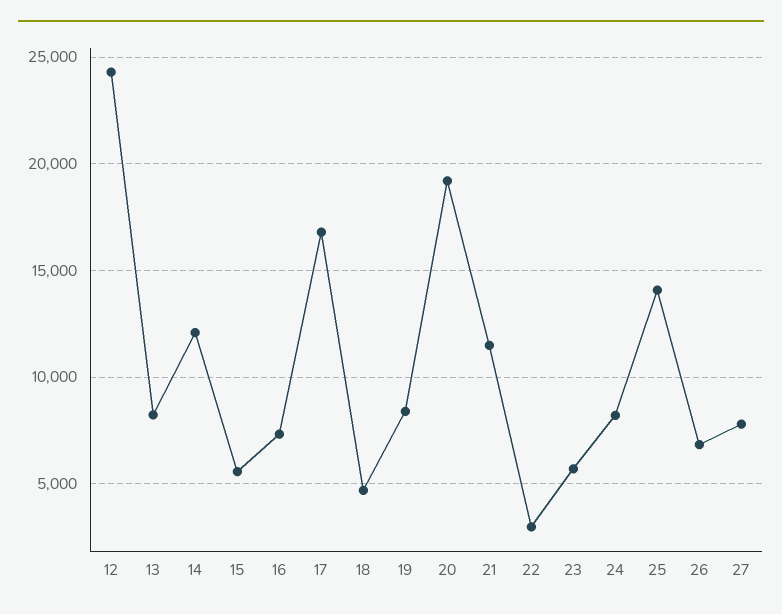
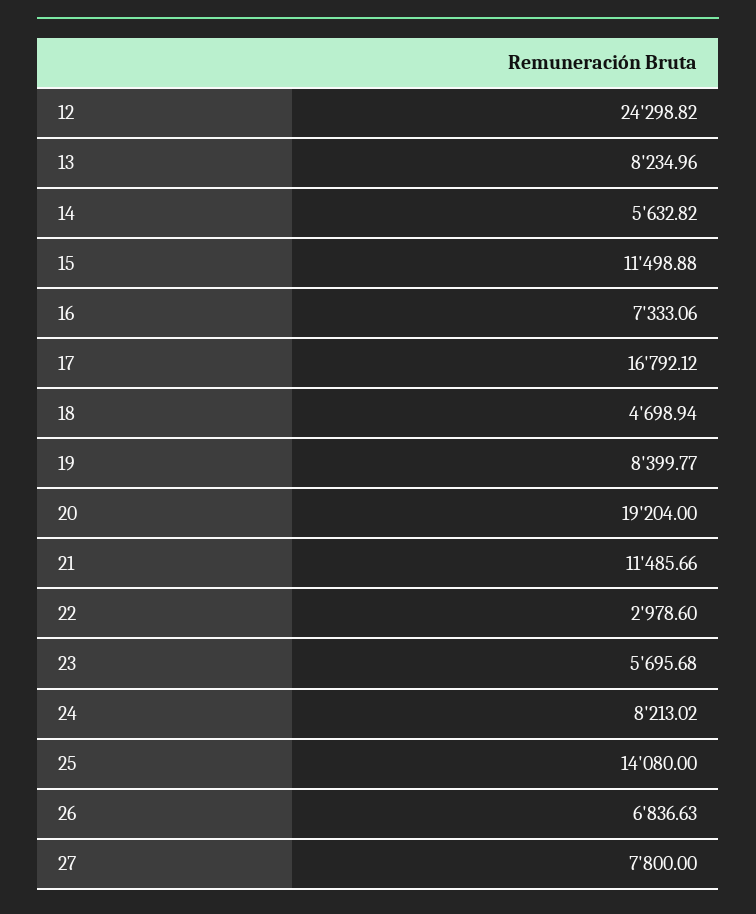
14: 12000 -> 5632.82
15: 5500 -> 11498.88

